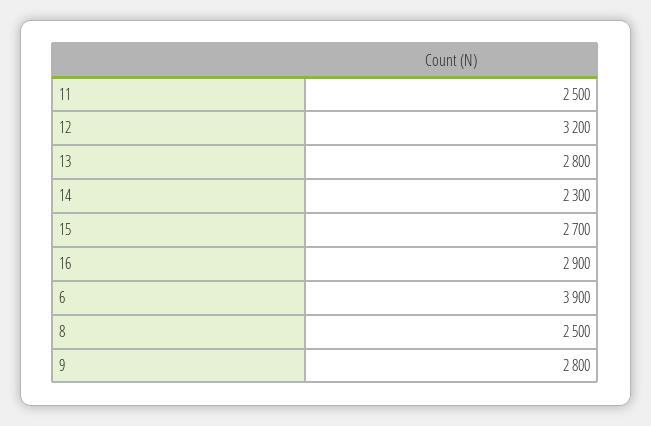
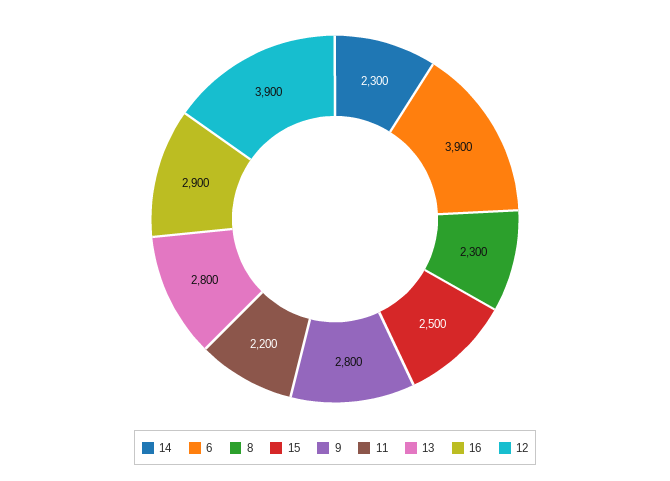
11: 2500 -> 2200
12: 3200 -> 3900
15: 2700 -> 2500
8: 2500 -> 2300

